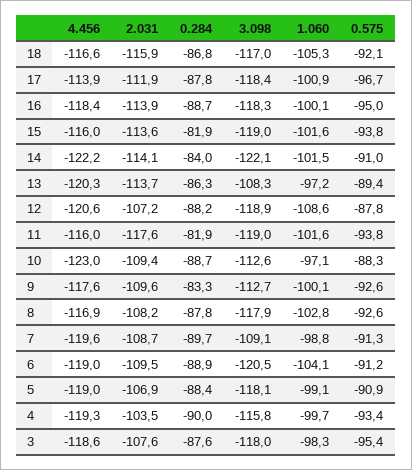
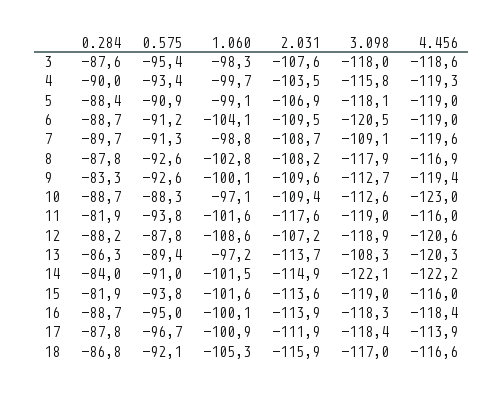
2.031, 14: -114.1 -> -114.9
4.456, 9: -117.6 -> -119.4
0.284, 6: -88.9 -> -88.7

